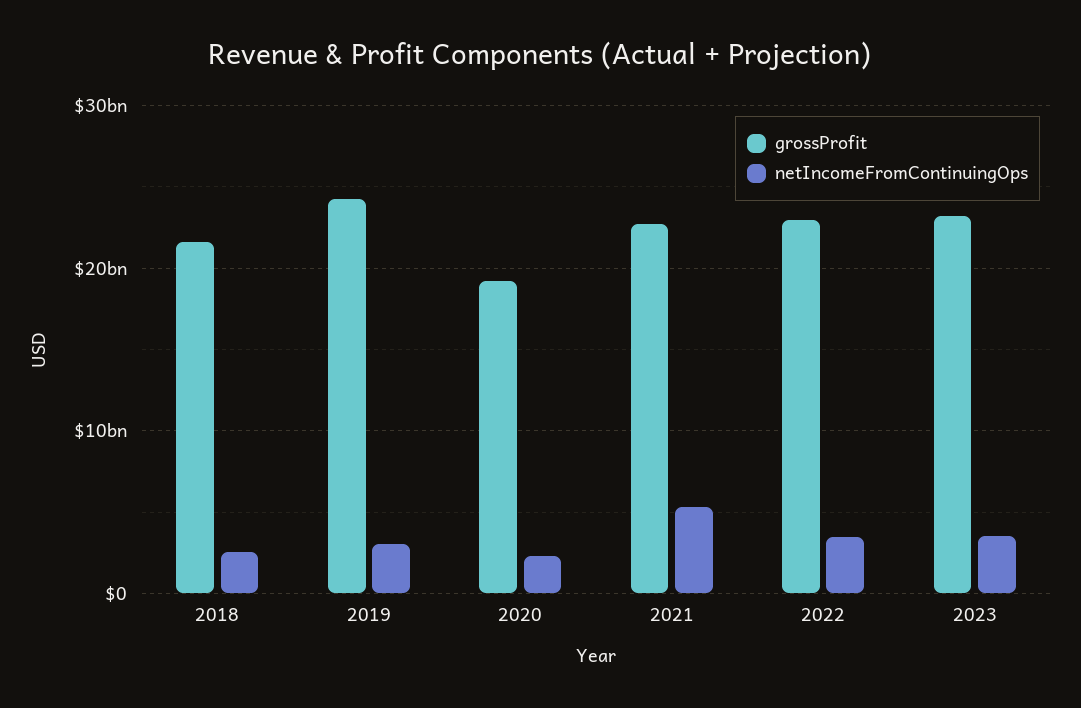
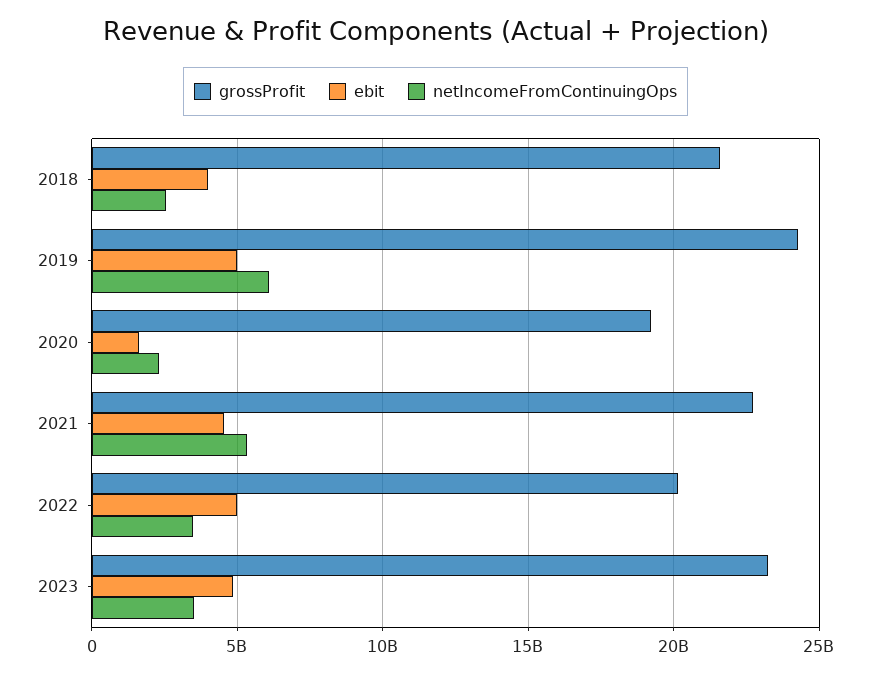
netIncomeFromContinuingOps, 2019: 3000000000 -> 6000000000
grossProfit, 2022: 23000000000 -> 20000000000
ebit, 2018: none -> 4000000000
ebit, 2019: none -> 5000000000
ebit, 2020: none -> 1500000000
ebit, 2021: none -> 4500000000
ebit, 2022: none -> 5000000000
ebit, 2023: none -> 5000000000

